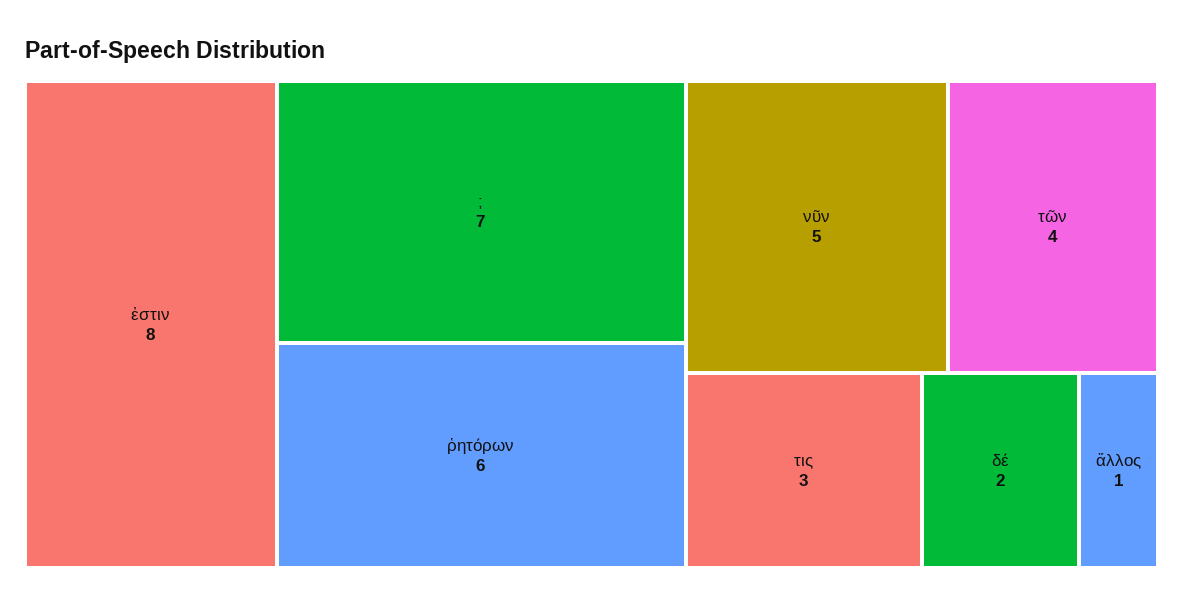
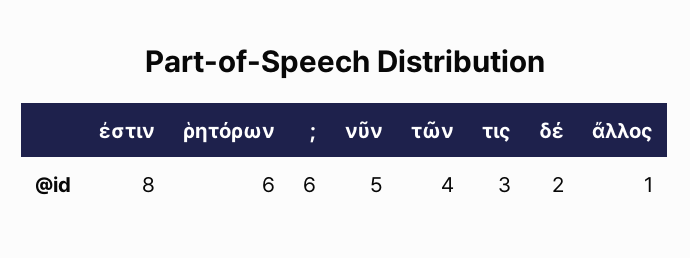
;: 7 -> 6

